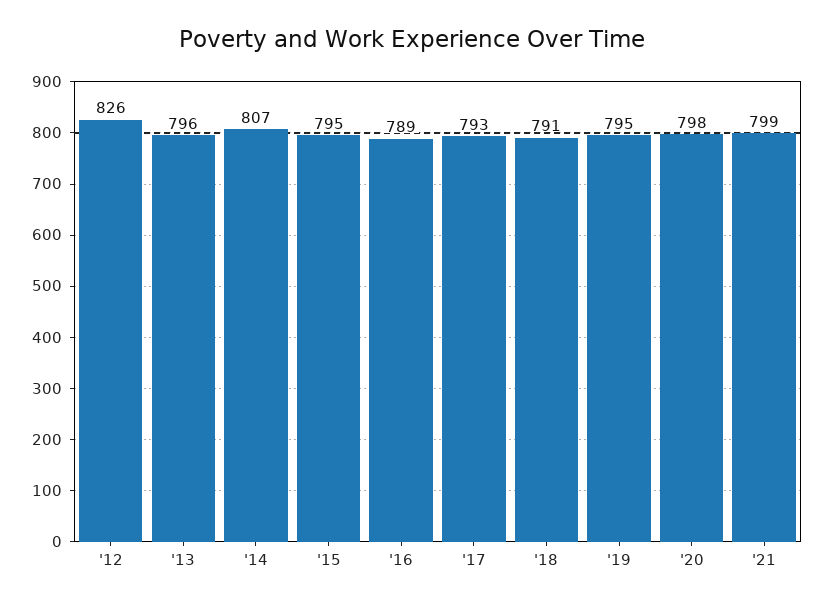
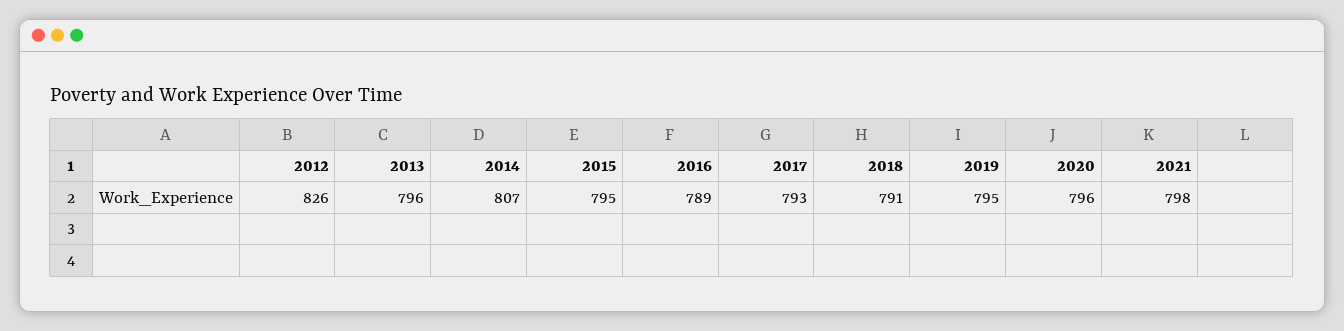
'20: 798 -> 796
'21: 799 -> 798

